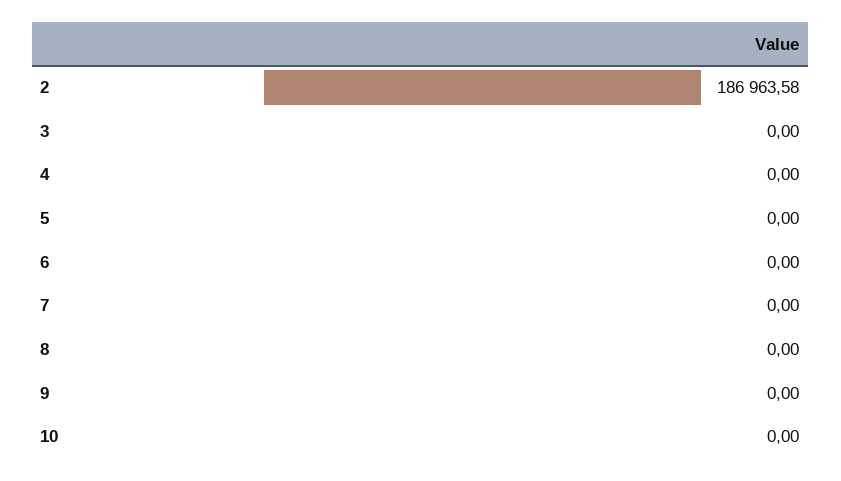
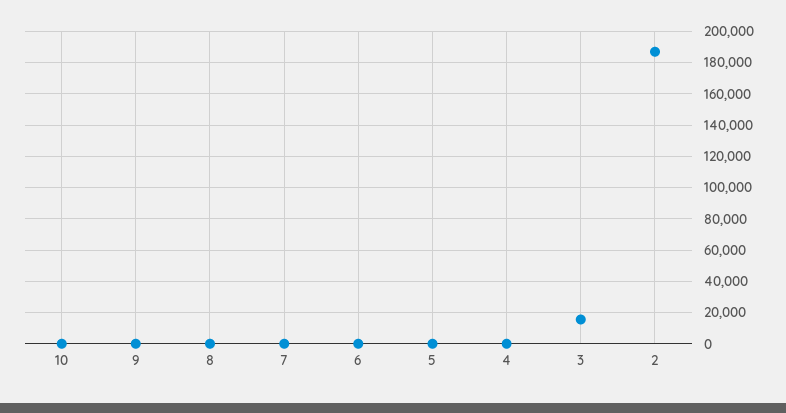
3: 0 -> 15000

